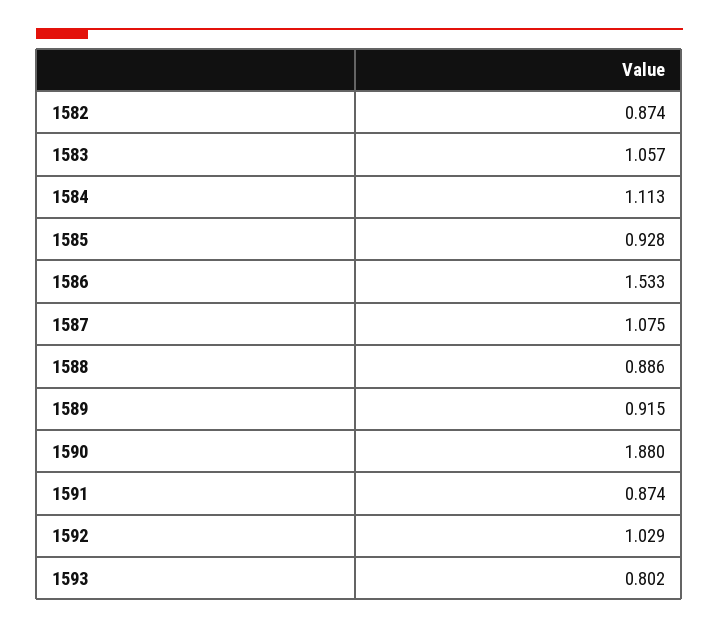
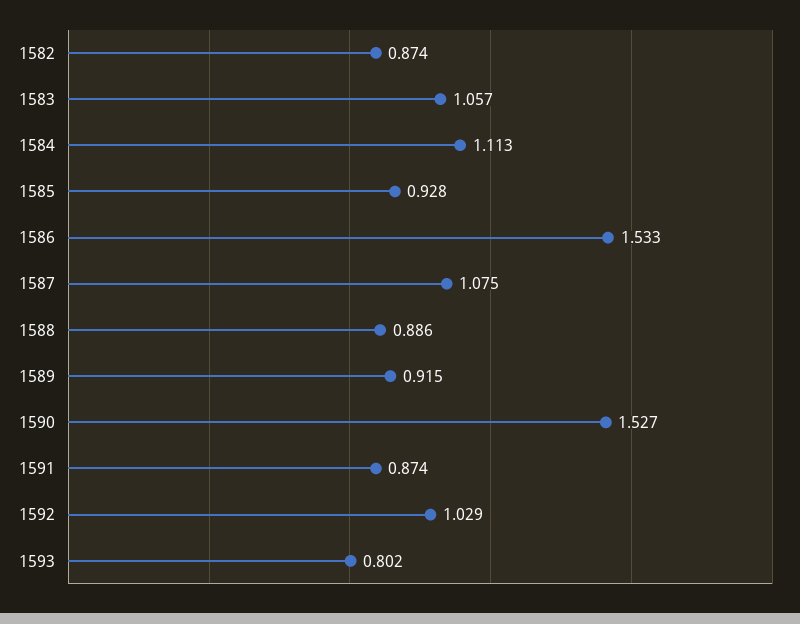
1590: 1.88 -> 1.527

